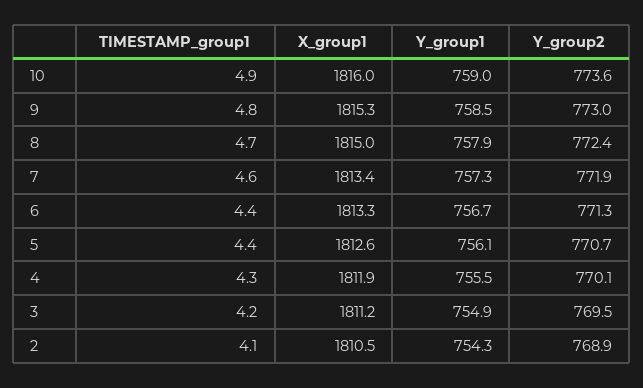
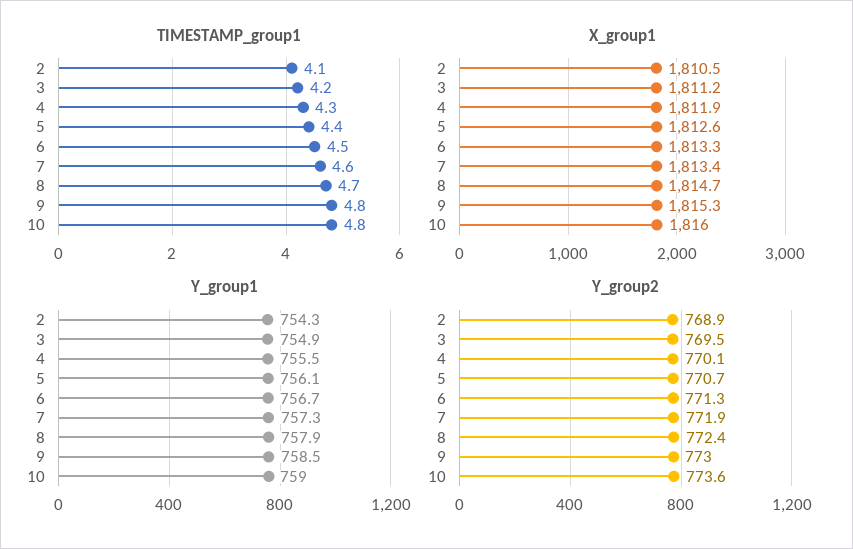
TIMESTAMP_group1, 10: 4.9 -> 4.8
X_group1, 8: 1815 -> 1814.7
TIMESTAMP_group1, 6: 4.4 -> 4.5

